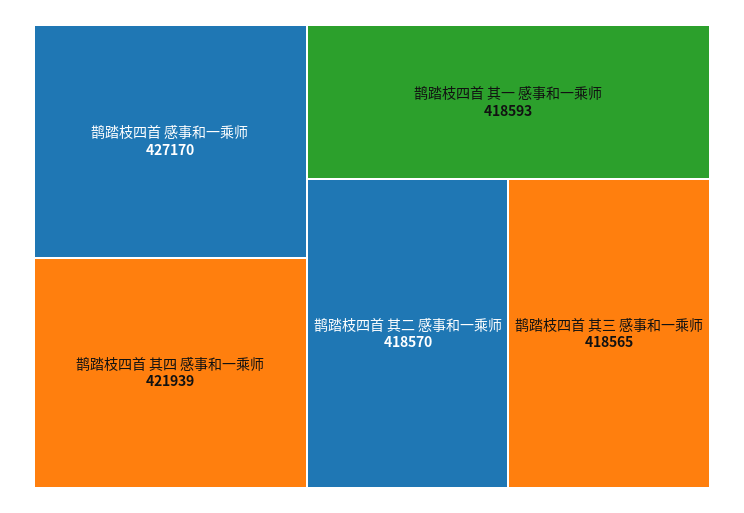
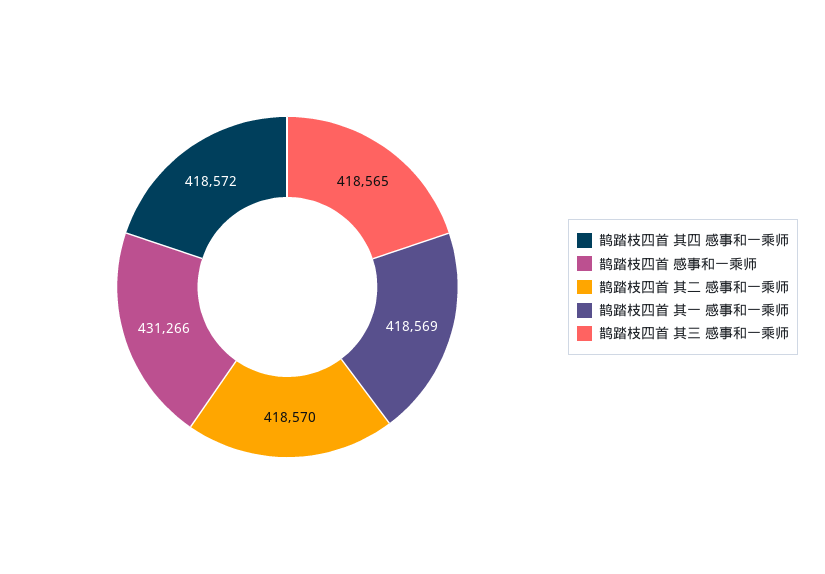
鹊踏枝四首 感事和一乘师: 427170 -> 431266
鹊踏枝四首 其四 感事和一乘师: 421939 -> 418572
鹊踏枝四首 其一 感事和一乘师: 418593 -> 418569

